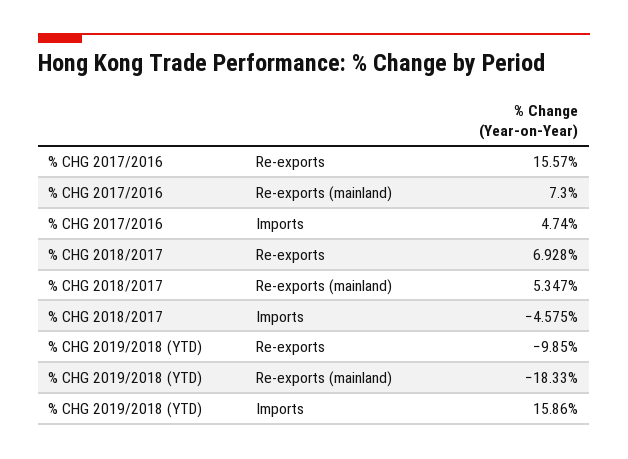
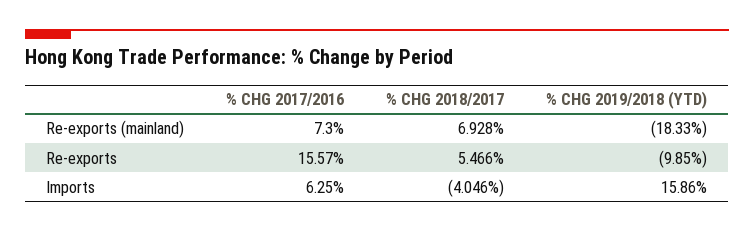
% CHG 2017/2016, Imports: 4.74 -> 6.25
% CHG 2018/2017, Re-exports: 6.928 -> 5.466
% CHG 2018/2017, Re-exports (mainland): 5.347 -> 6.928
% CHG 2018/2017, Imports: -4.575 -> -4.046

